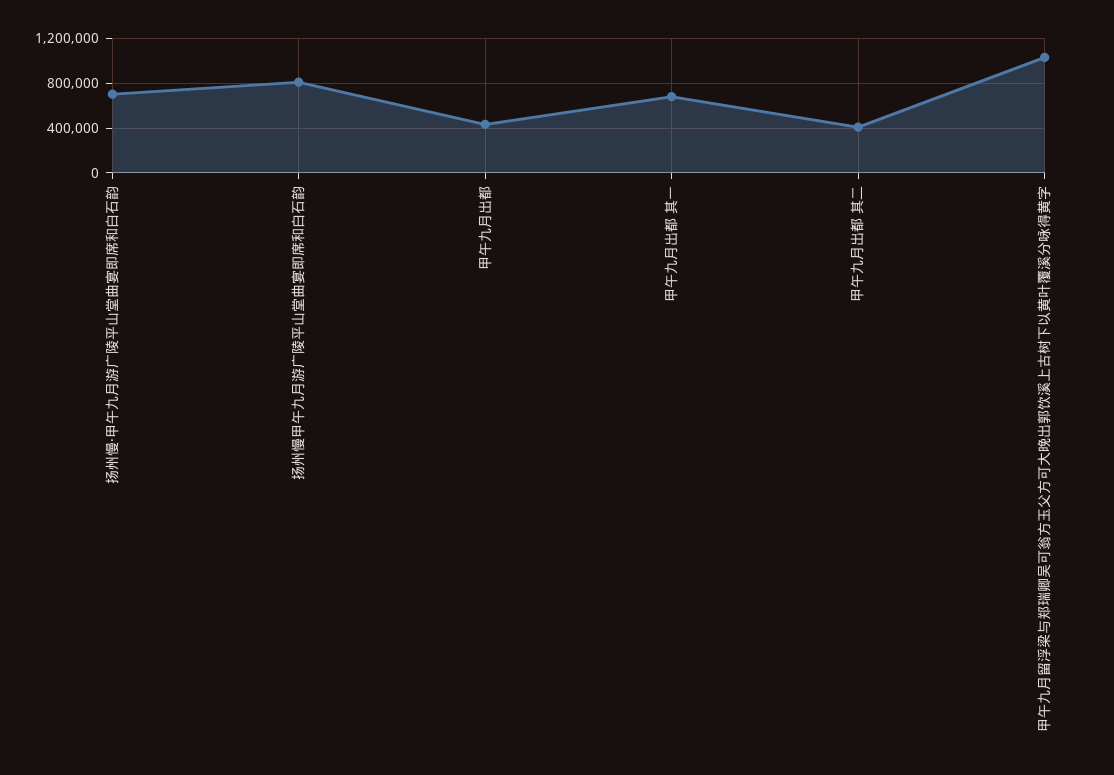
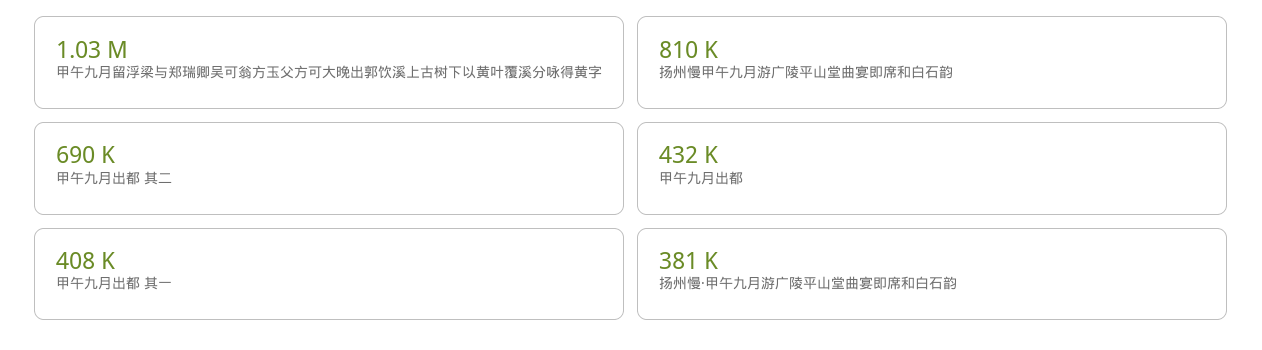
扬州慢·甲午九月游广陵平山堂曲宴即席和白石韵: 700000 -> 381000
甲午九月出都 其一: 700000 -> 408000
甲午九月出都 其二: 400000 -> 690000

